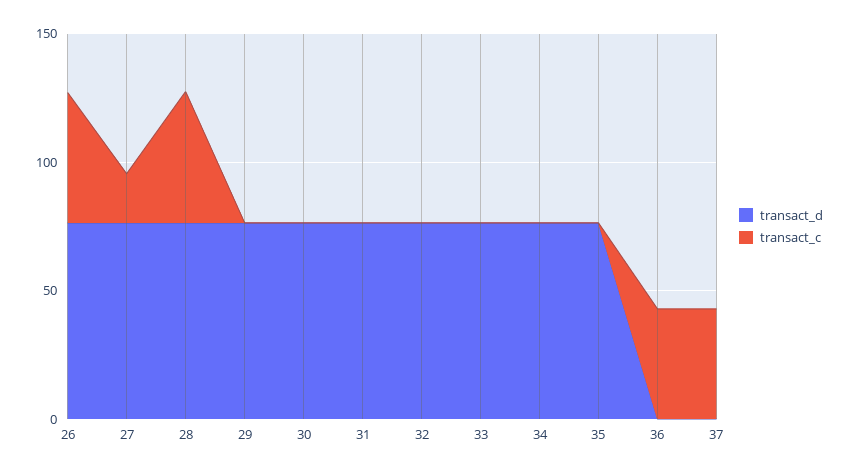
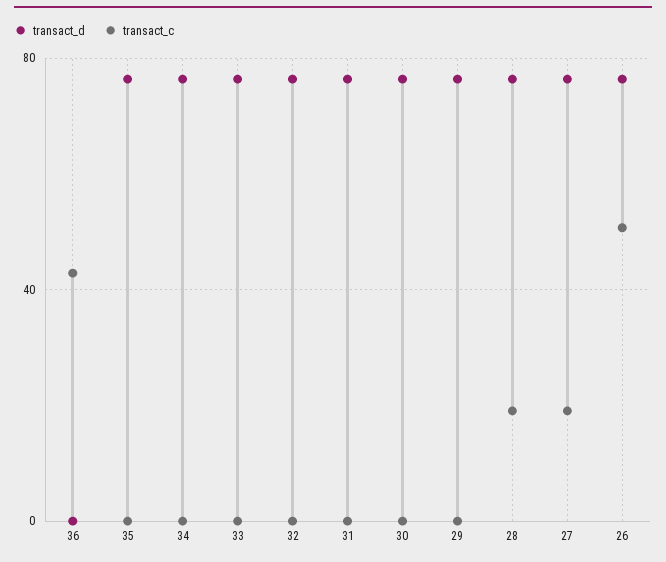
transact_c, 28: 50 -> 20
transact_d, 37: 0 -> none
transact_c, 37: 40 -> none

